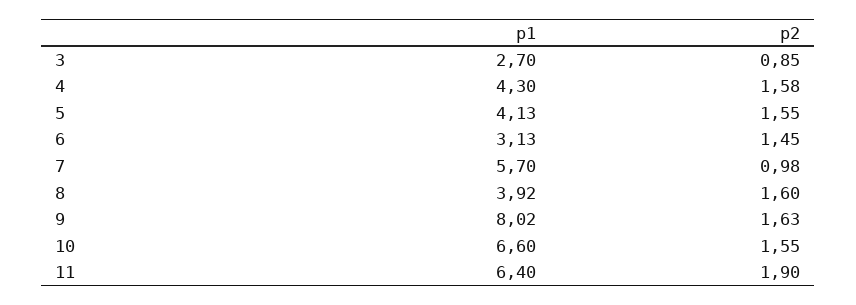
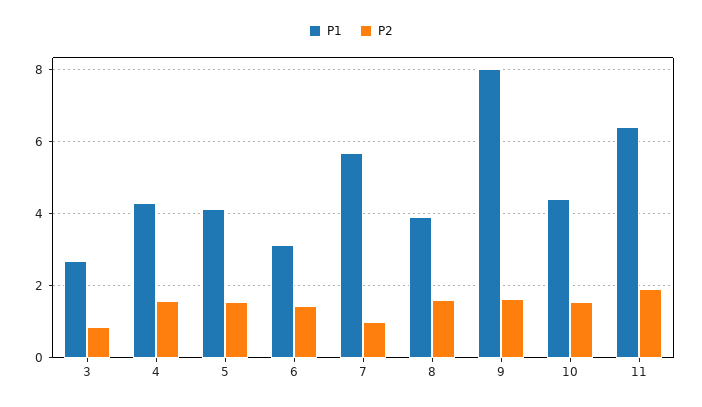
p1, 10: 6.6 -> 4.4

